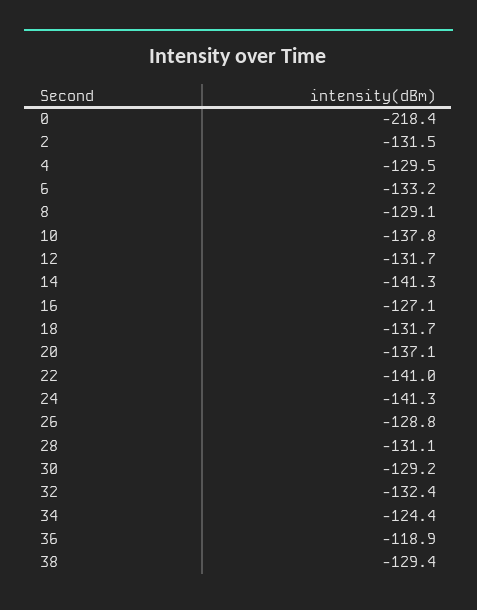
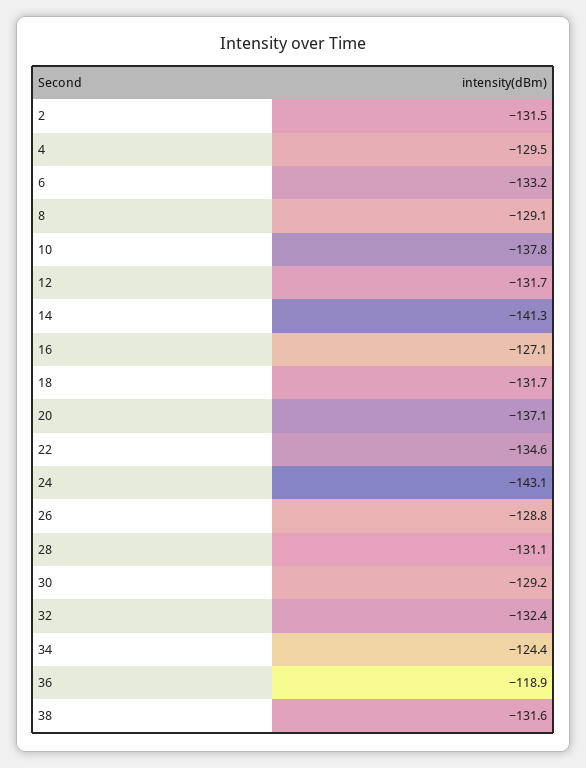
0: -218.4 -> none
22: -141 -> -134.6
24: -141.3 -> -143.1
38: -129.4 -> -131.6

